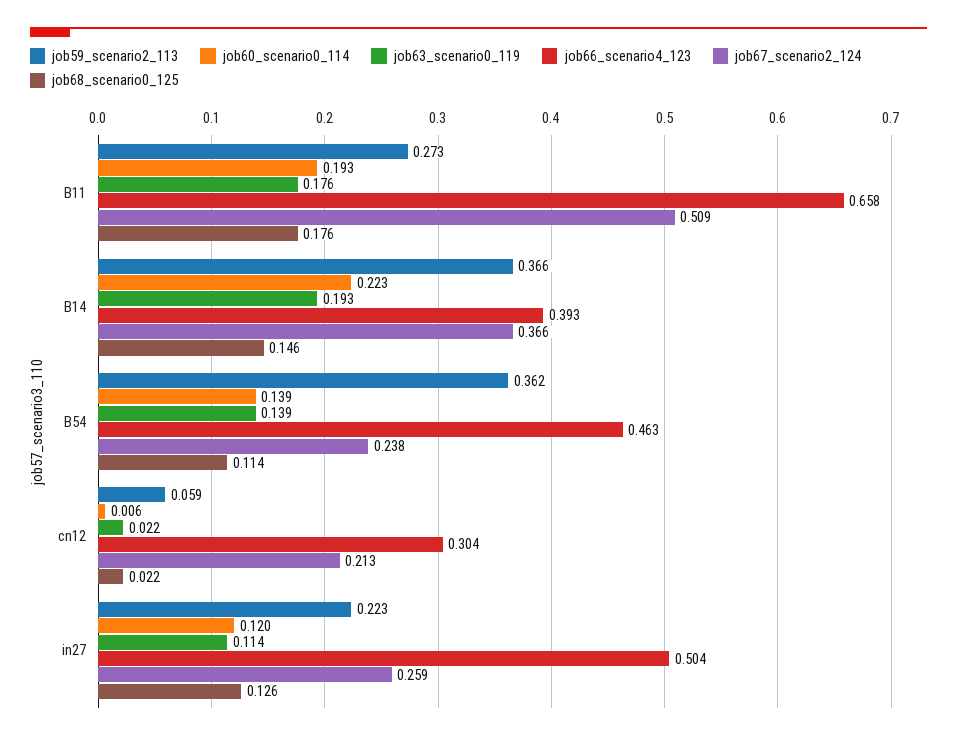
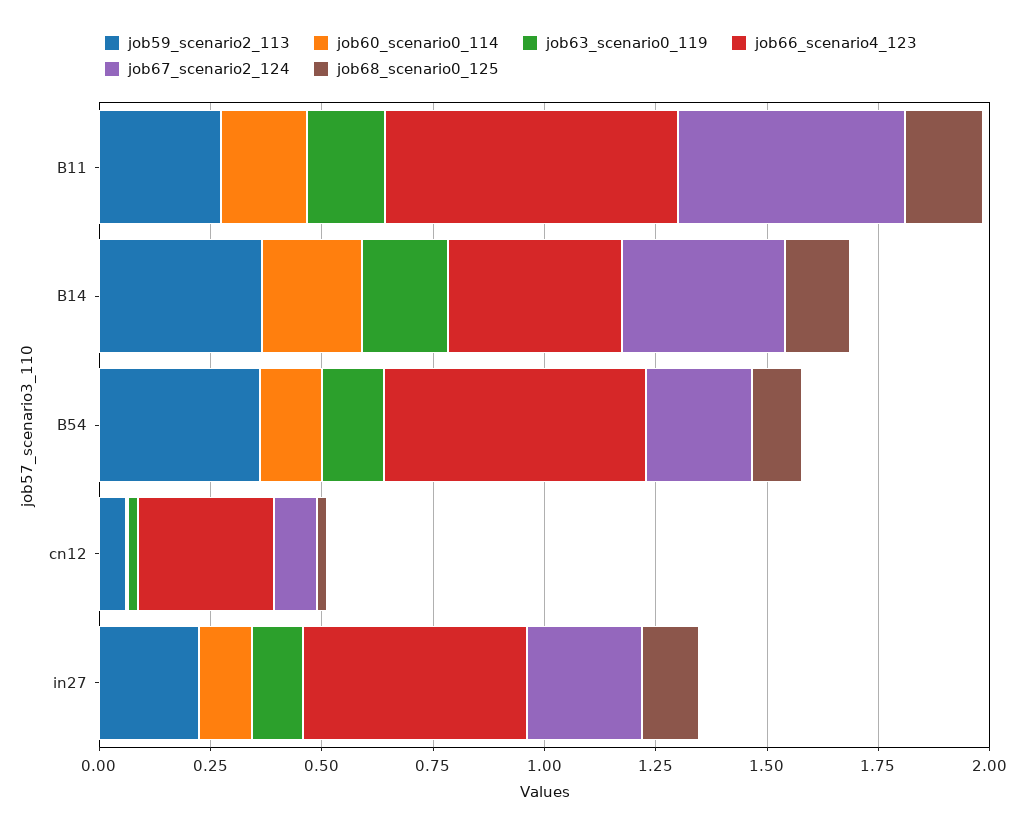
job66_scenario4_123, B54: 0.463 -> 0.6
job67_scenario2_124, cn12: 0.213 -> 0.1

